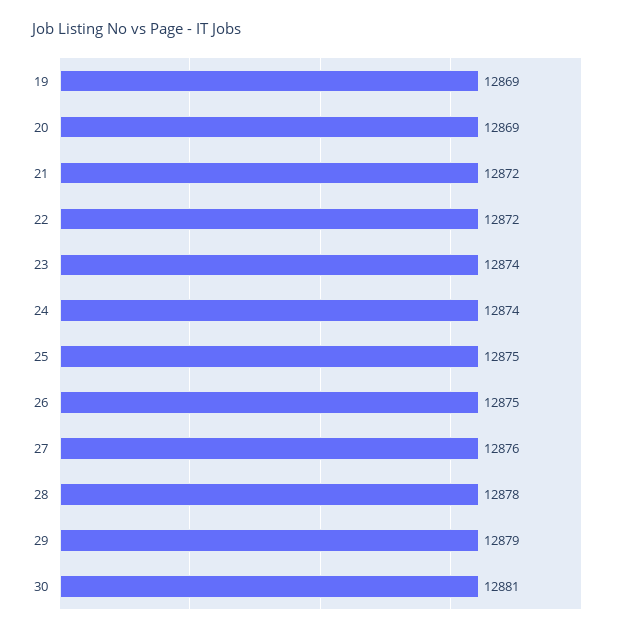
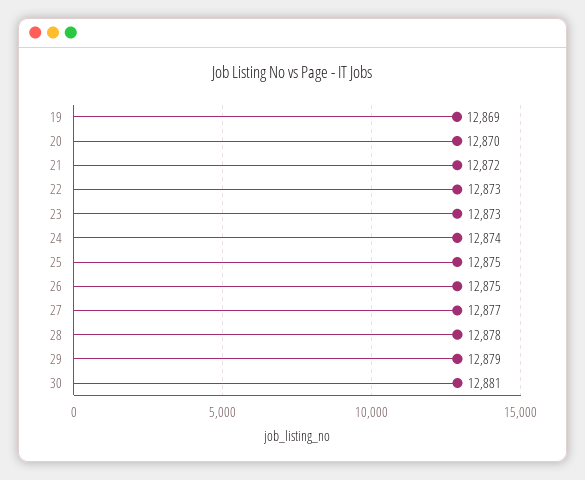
20: 12869 -> 12870
22: 12872 -> 12873
23: 12874 -> 12873
27: 12876 -> 12877

